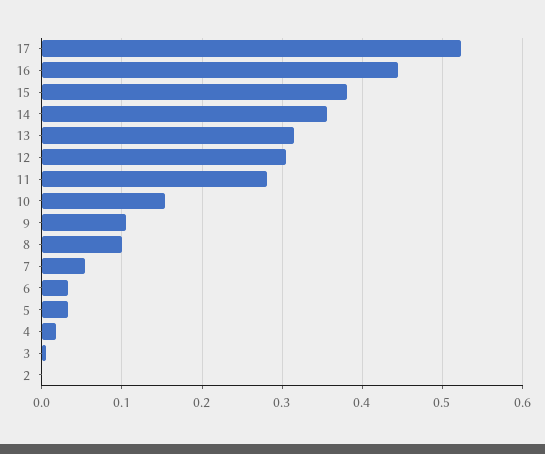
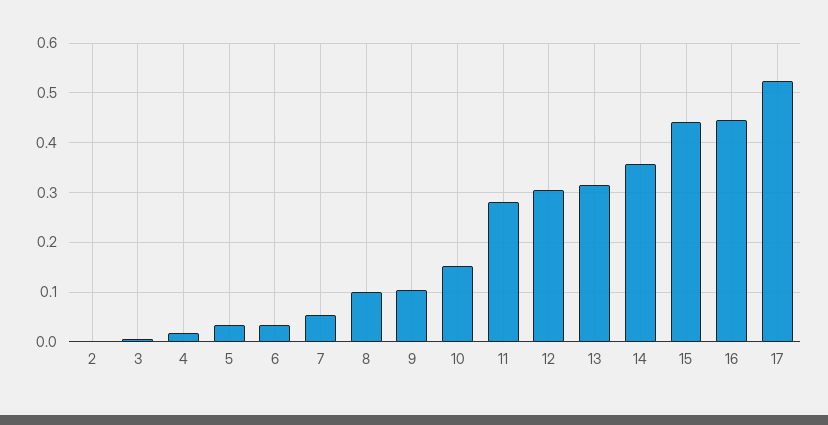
15: 0.38 -> 0.44

